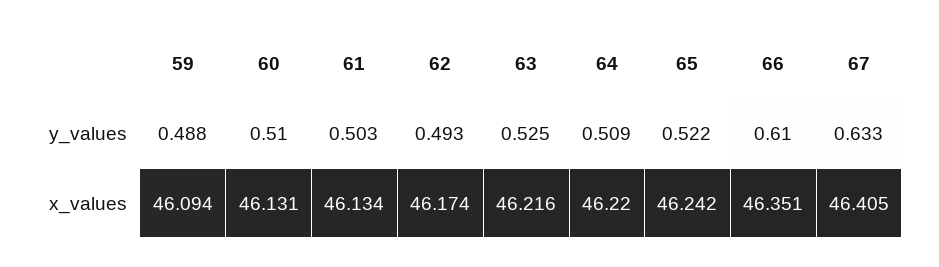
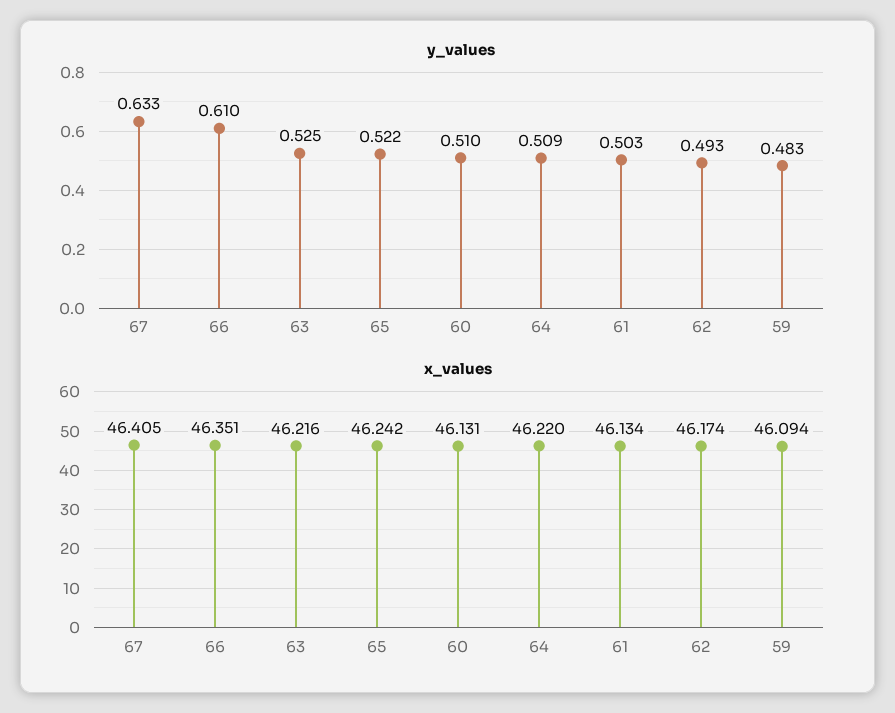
y_values, 59: 0.488 -> 0.483

